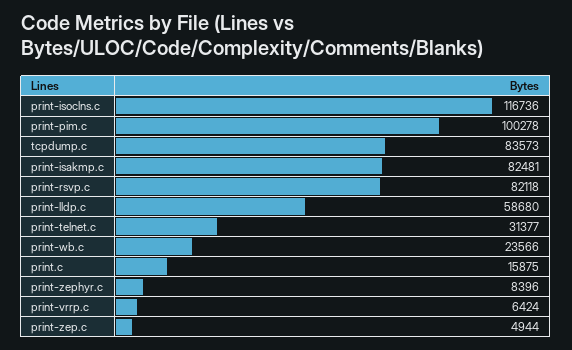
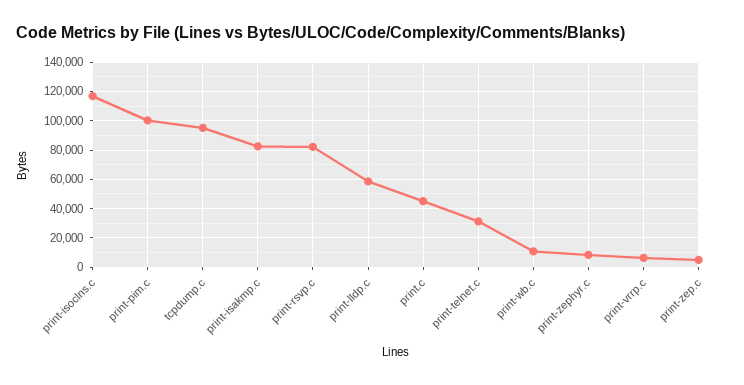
tcpdump.c: 83573 -> 95000
print-wb.c: 23566 -> 10000
print.c: 15875 -> 45000

